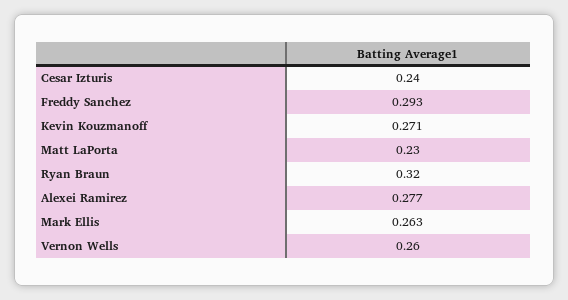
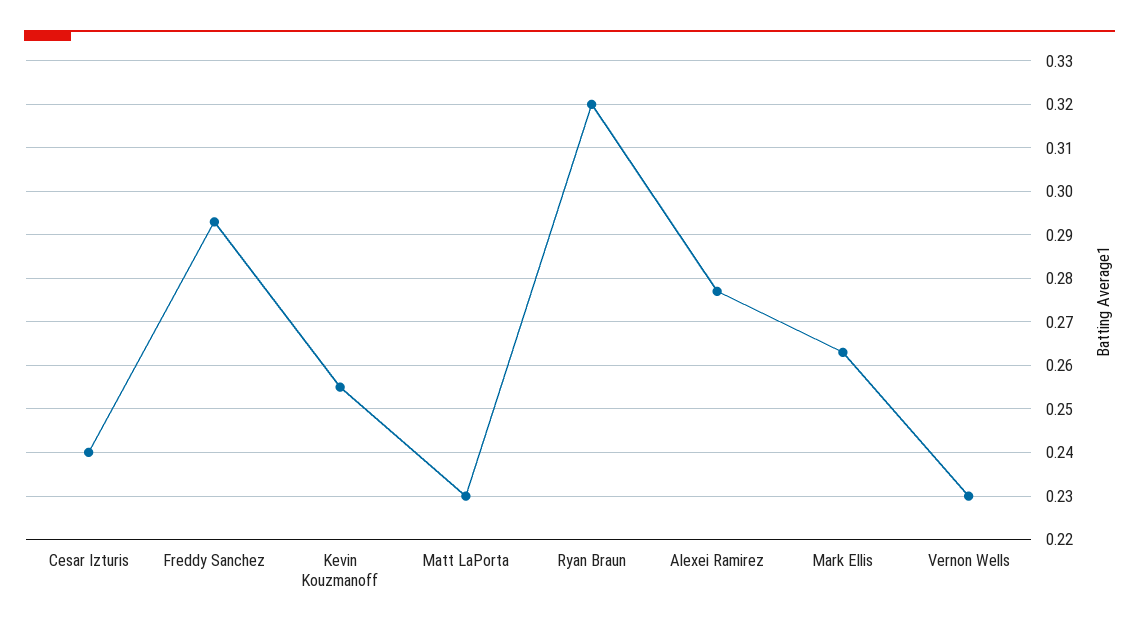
Kevin Kouzmanoff: 0.271 -> 0.255
Vernon Wells: 0.26 -> 0.23

